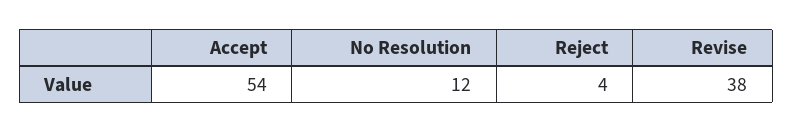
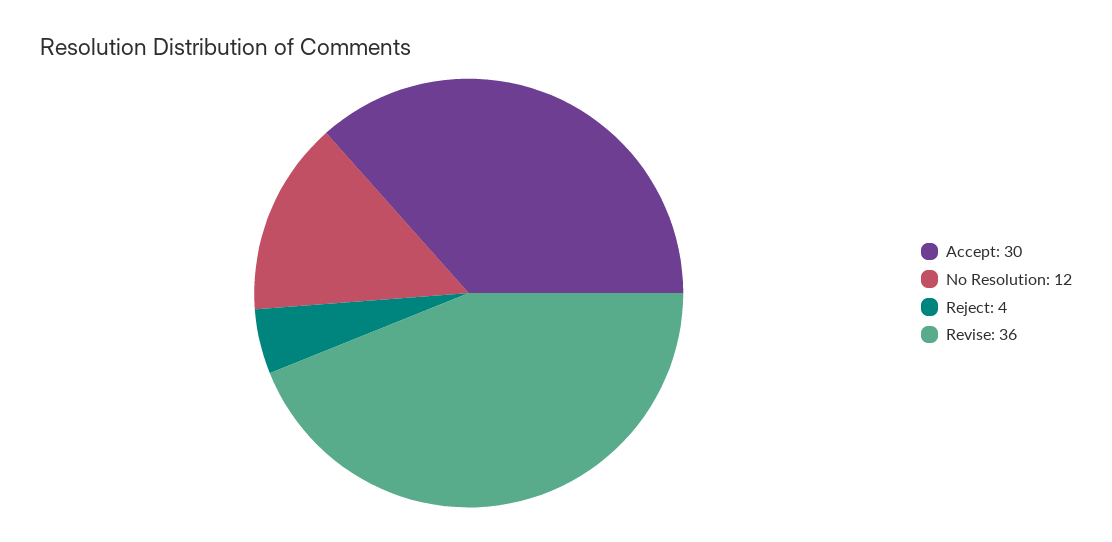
Accept: 54 -> 30
Revise: 38 -> 36

